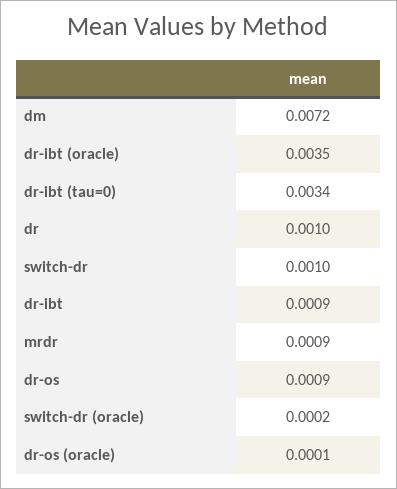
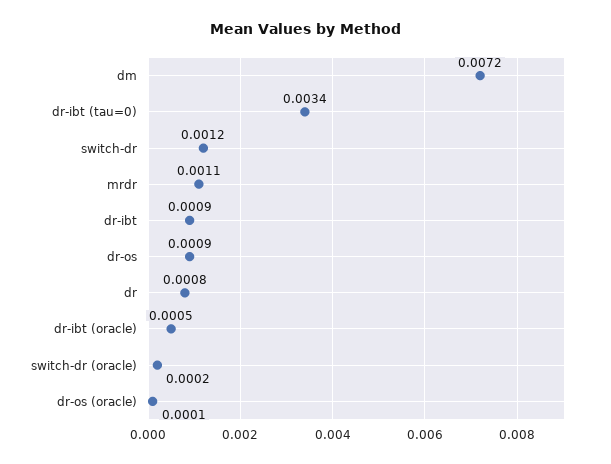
dr-ibt (oracle): 0.0035 -> 0.0005
dr: 0.001 -> 0.0008
switch-dr: 0.001 -> 0.0012
mrdr: 0.0009 -> 0.0011

